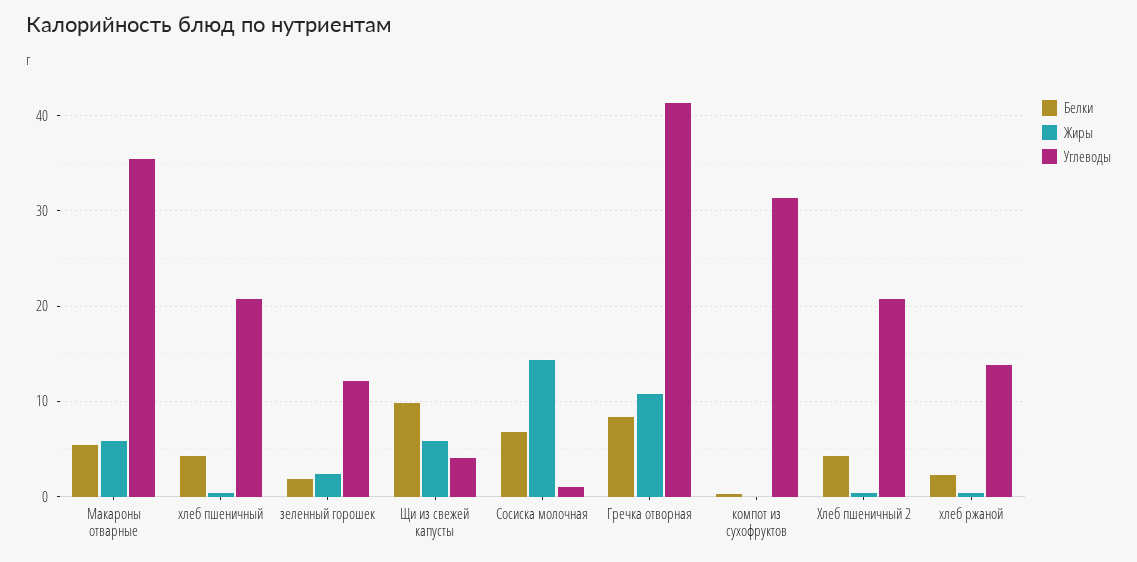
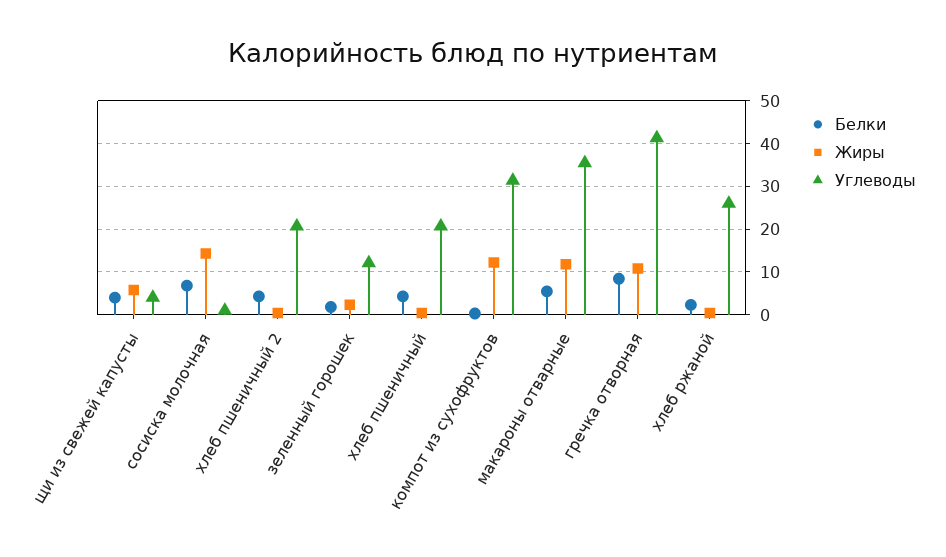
Жиры, Макароны отварные: 6 -> 12
Белки, Щи из свежей капусты: 10 -> 4
Жиры, компот из сухофруктов: 0 -> 12
Углеводы, хлеб ржаной: 14 -> 26

